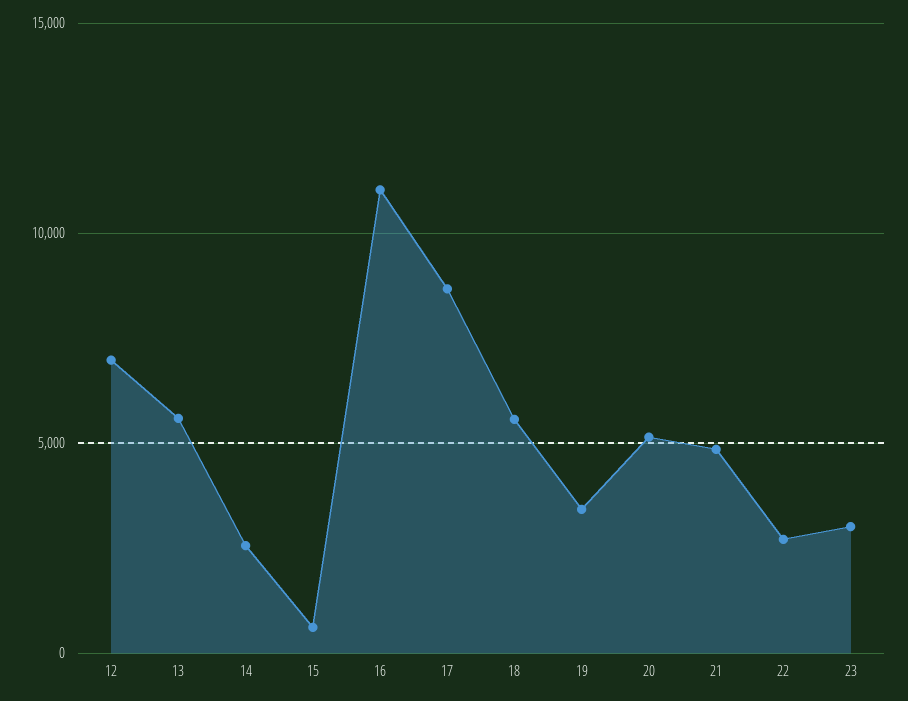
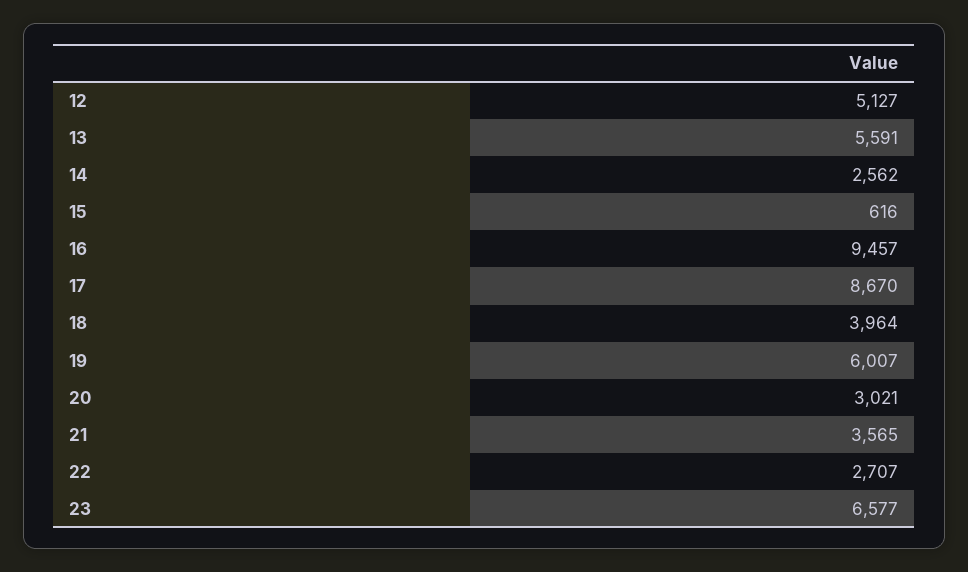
12: 7000 -> 5127
16: 11000 -> 9457
18: 5500 -> 3964
19: 3500 -> 6007
20: 5000 -> 3021
21: 5000 -> 3565
23: 3000 -> 6577

